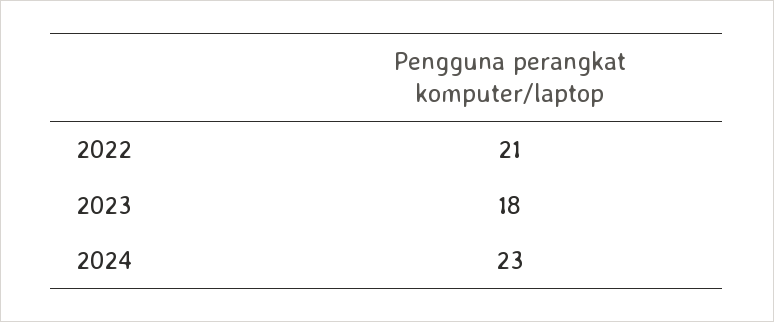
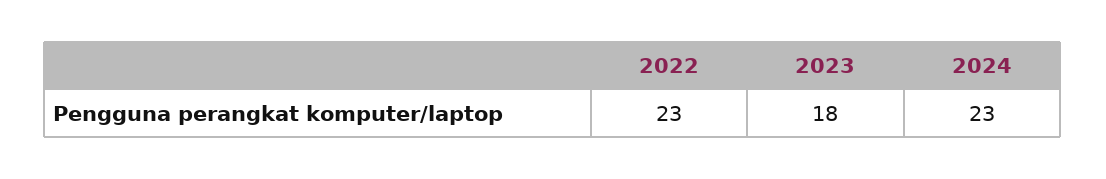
2022: 21 -> 23

